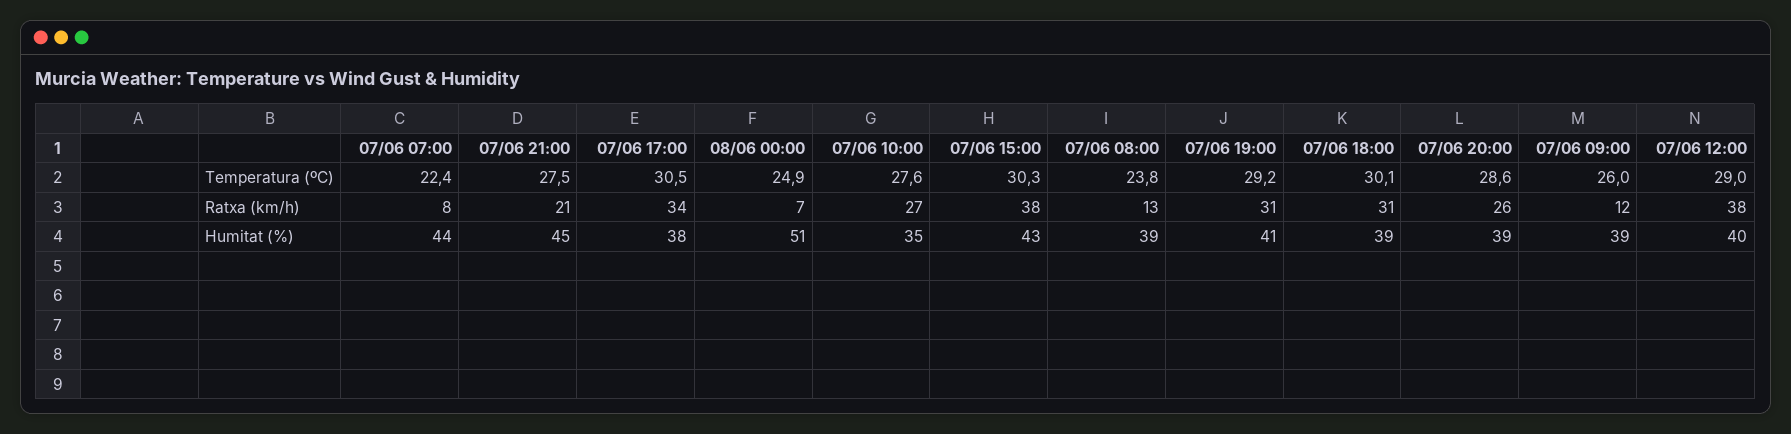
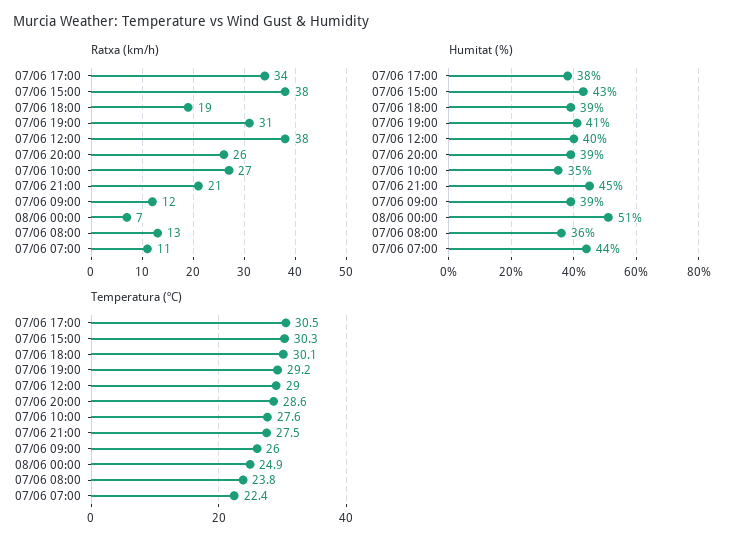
Ratxa (km/h), 07/06 07:00: 8 -> 11
Ratxa (km/h), 07/06 18:00: 31 -> 19
Humitat (%), 07/06 08:00: 39 -> 36

